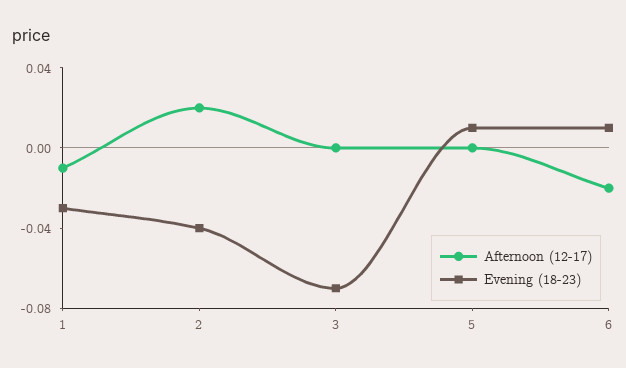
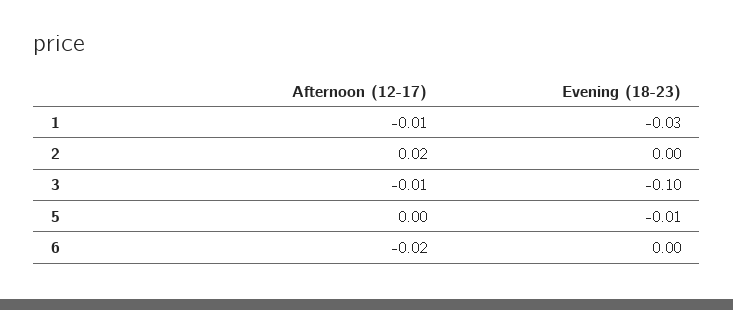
Evening (18-23), 2: -0.04 -> 0
Afternoon (12-17), 3: 0 -> -0.01
Evening (18-23), 3: -0.07 -> -0.1
Evening (18-23), 5: 0.01 -> -0.01
Evening (18-23), 6: 0.01 -> 0

